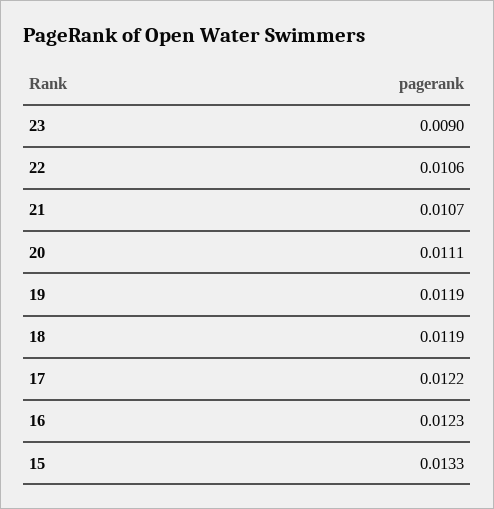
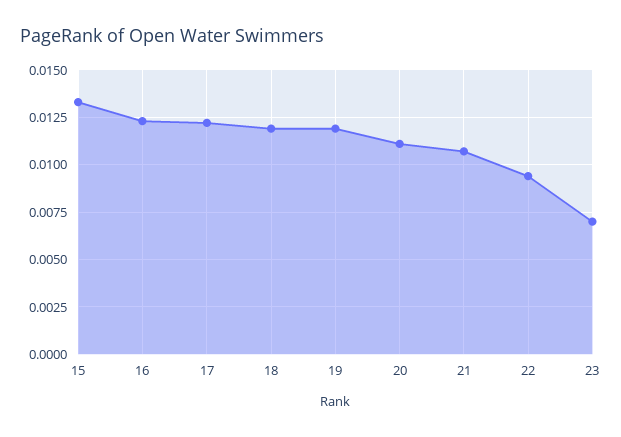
23: 0.009 -> 0.007
22: 0.0106 -> 0.0095

